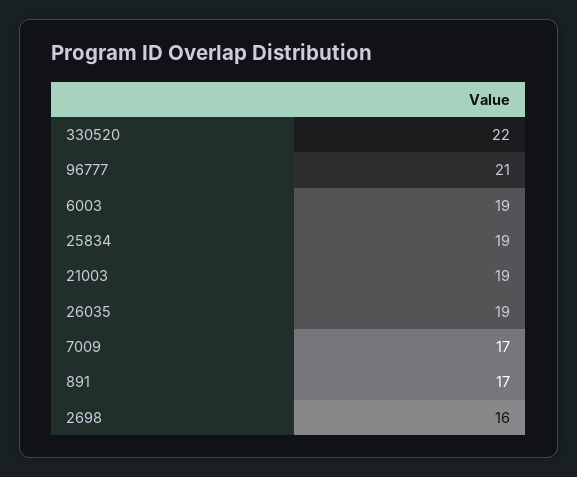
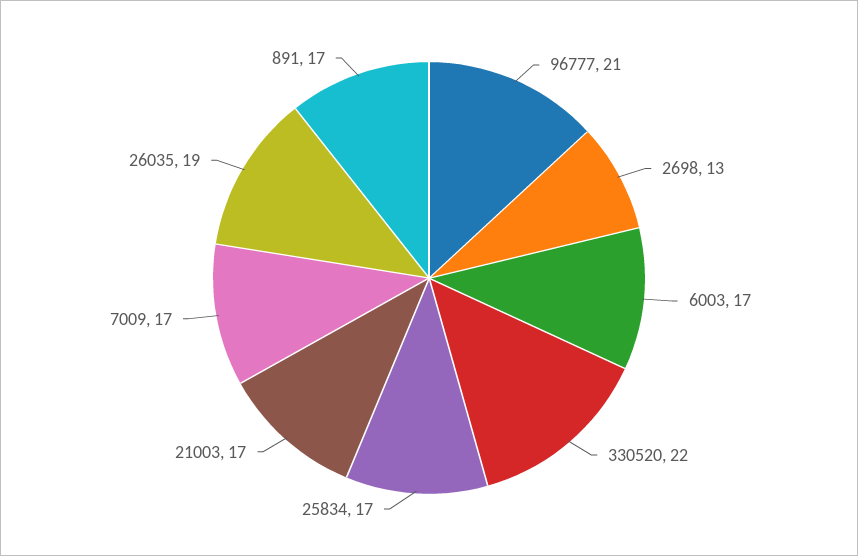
6003: 19 -> 17
25834: 19 -> 17
21003: 19 -> 17
2698: 16 -> 13

